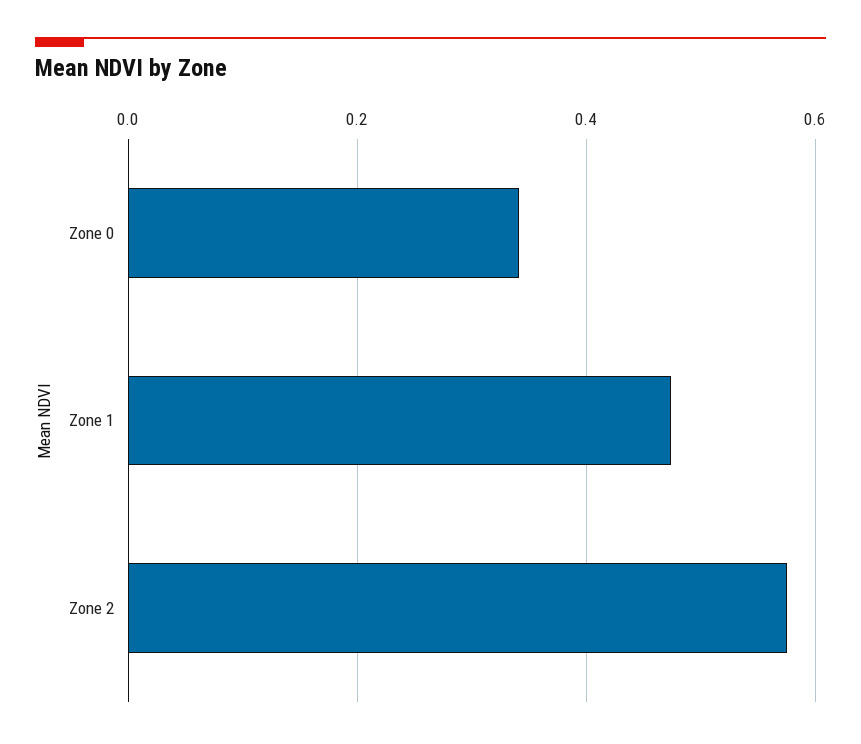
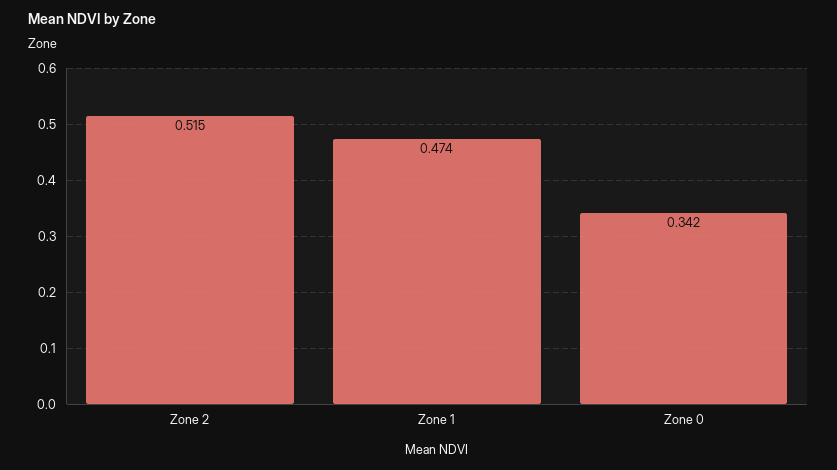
Zone 2: 0.58 -> 0.515

